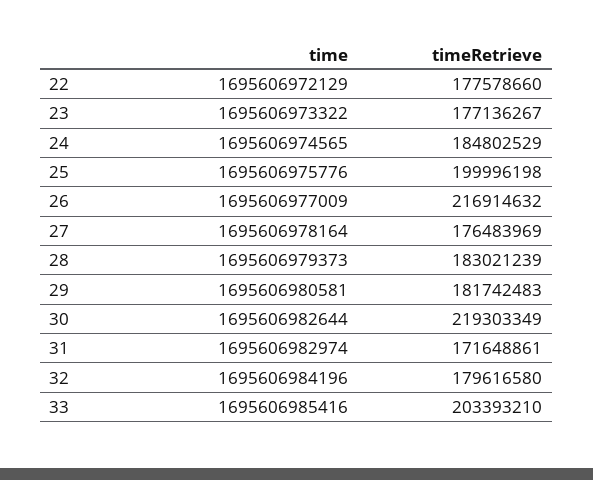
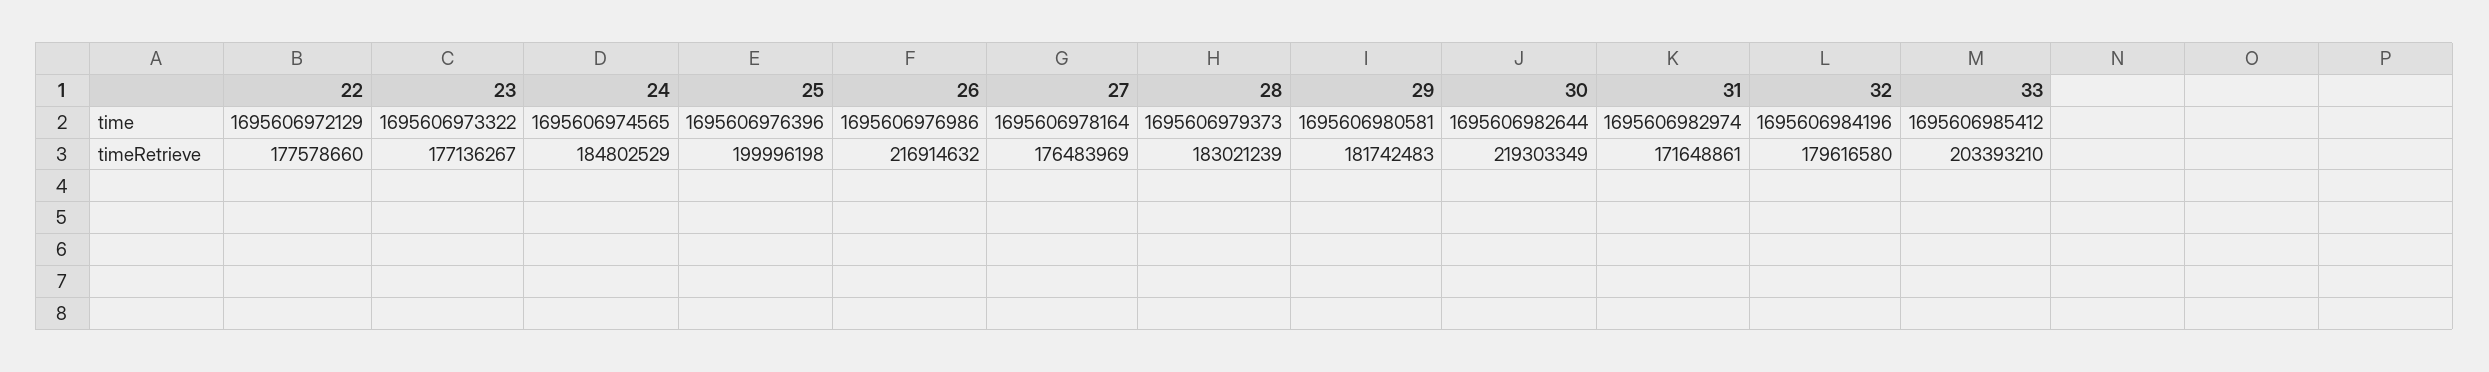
time, 25: 1695606975776 -> 1695606976396
time, 26: 1695606977009 -> 1695606976986
time, 33: 1695606985416 -> 1695606985412

